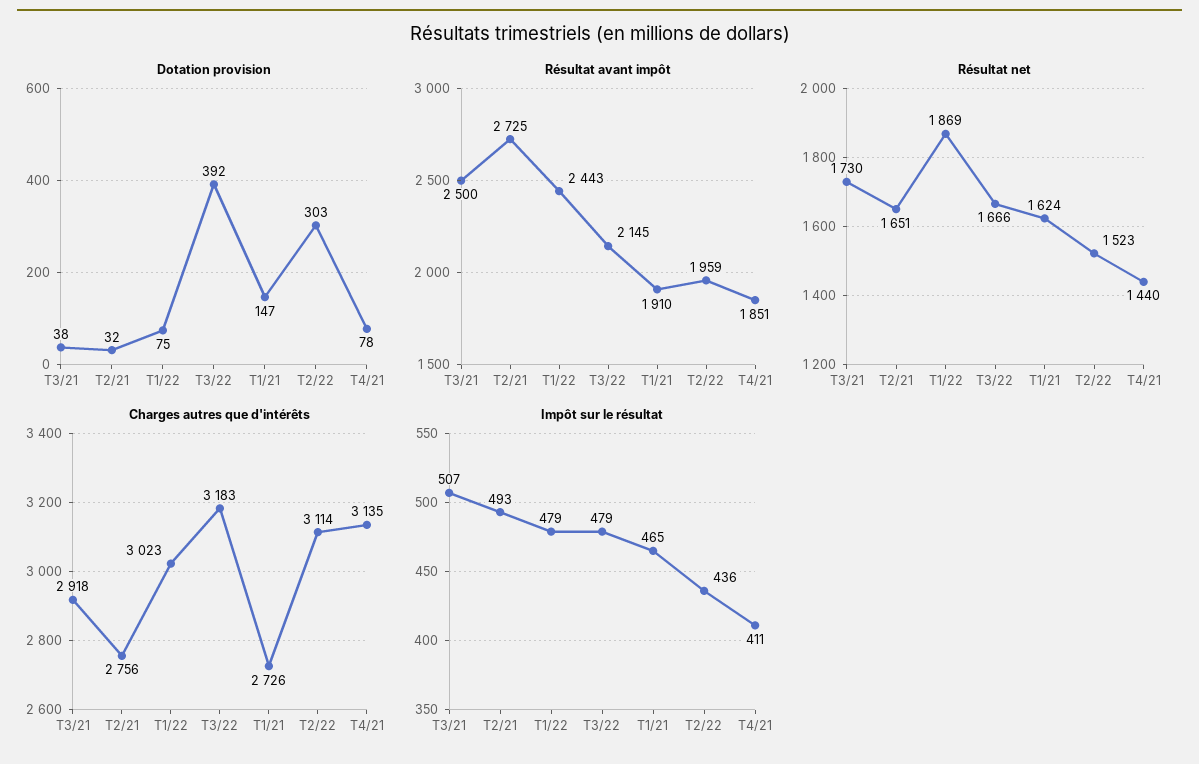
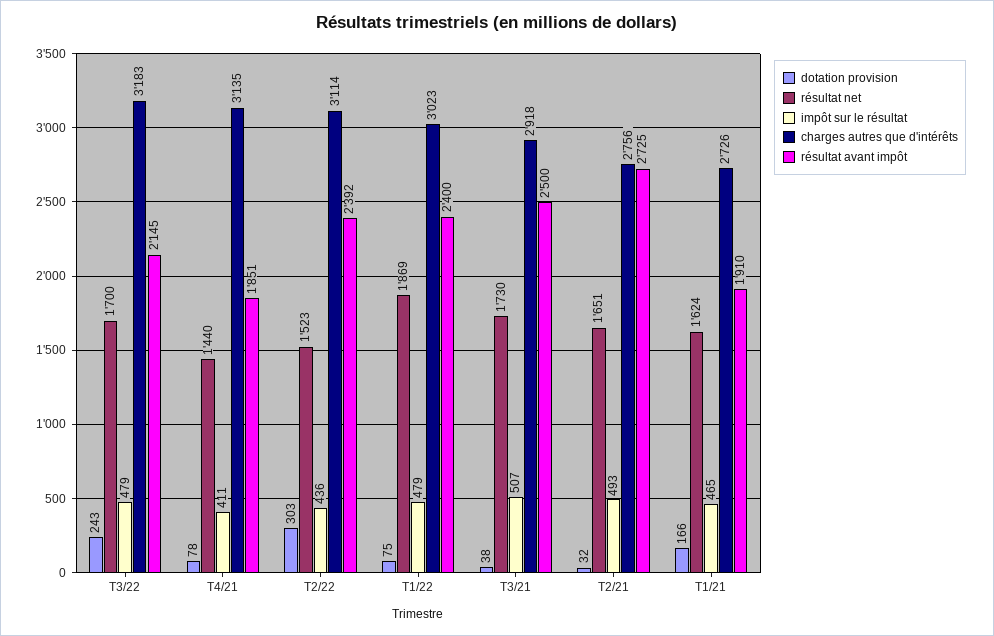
Dotation provision, T3/22: 392 -> 243
Dotation provision, T1/21: 147 -> 166
Résultat avant impôt, T1/22: 2443 -> 2400
Résultat avant impôt, T2/22: 1959 -> 2392
Résultat net, T3/22: 1666 -> 1700

